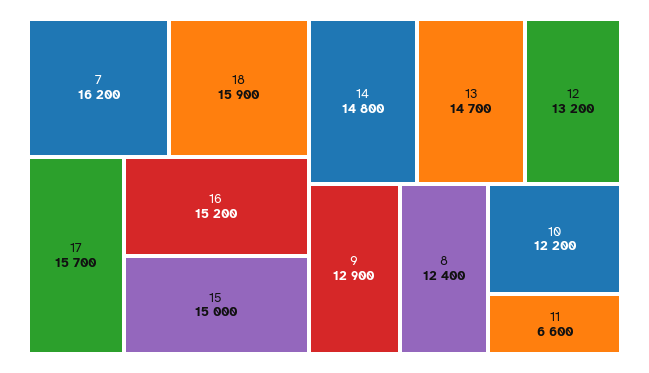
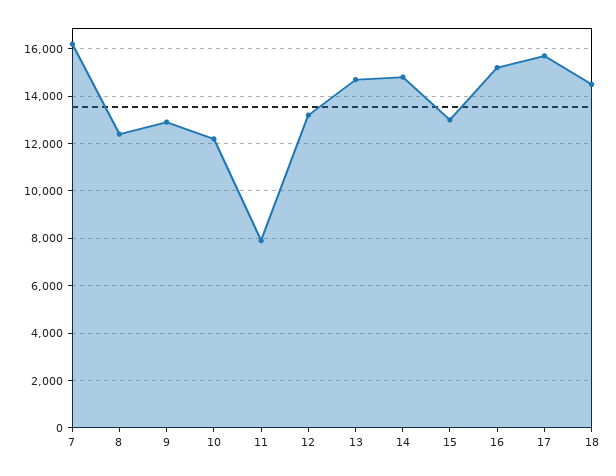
18: 15900 -> 14500
15: 15000 -> 13000
11: 6600 -> 8000

